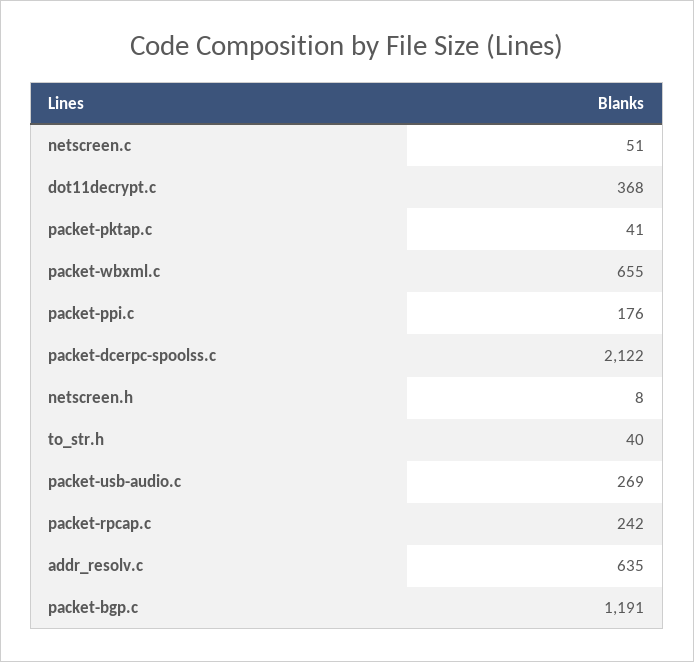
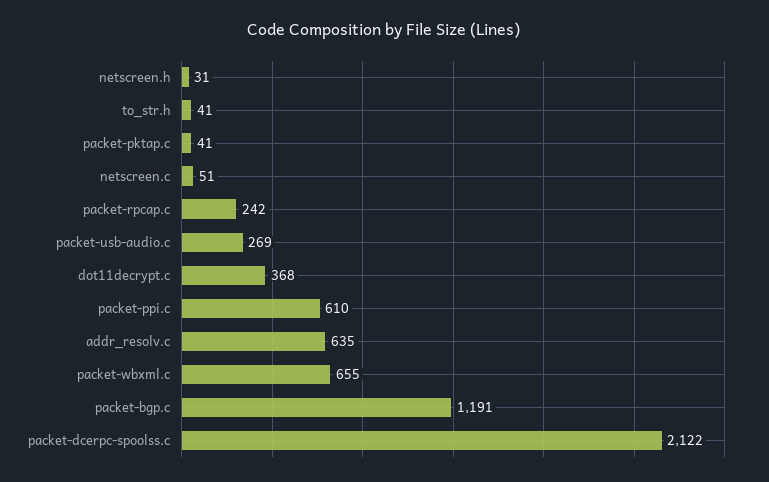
packet-ppi.c: 176 -> 610
netscreen.h: 8 -> 31
to_str.h: 40 -> 41

